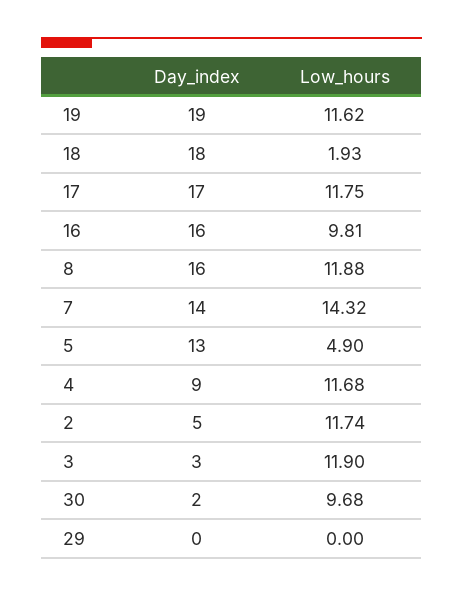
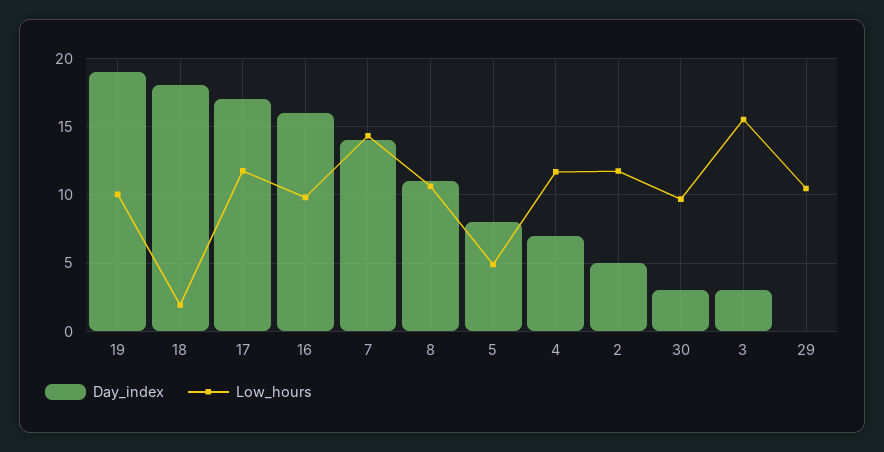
Low_hours, 19: 11.62 -> 10
Day_index, 8: 16 -> 11
Low_hours, 8: 11.88 -> 10.5
Day_index, 5: 13 -> 8
Day_index, 4: 9 -> 7
Low_hours, 3: 11.9 -> 15.5
Day_index, 30: 2 -> 3
Low_hours, 29: 0 -> 10.5

